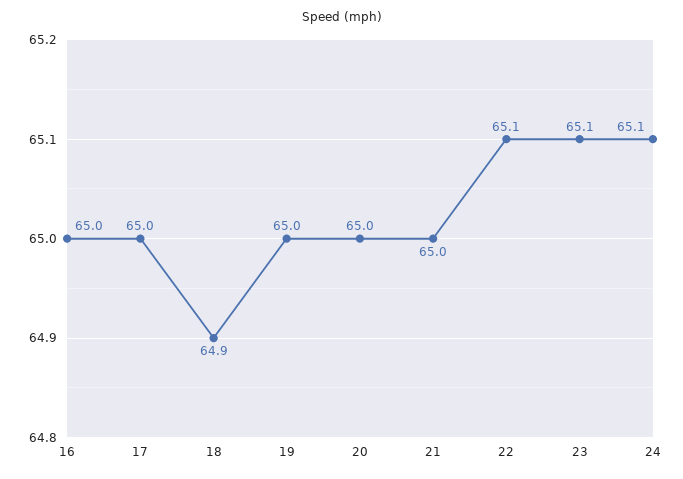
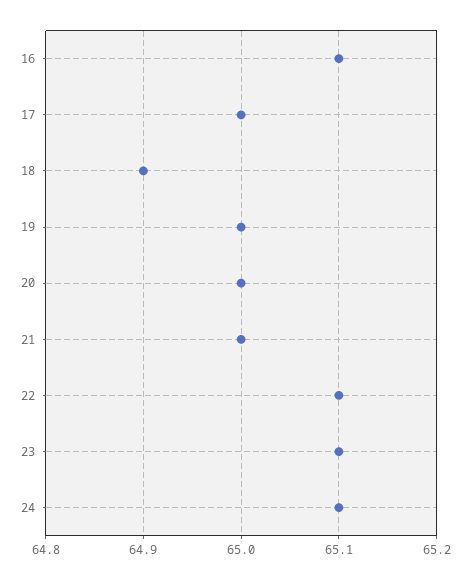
16: 65 -> 65.1

